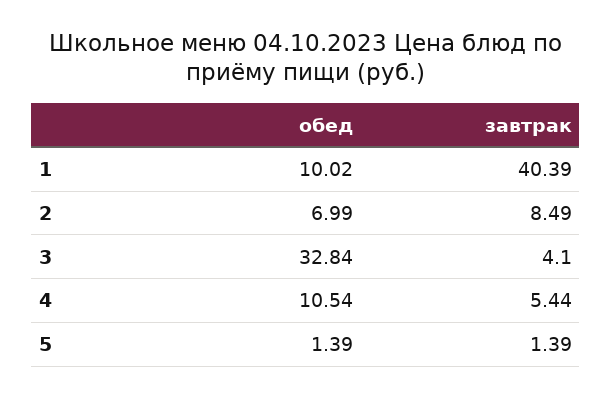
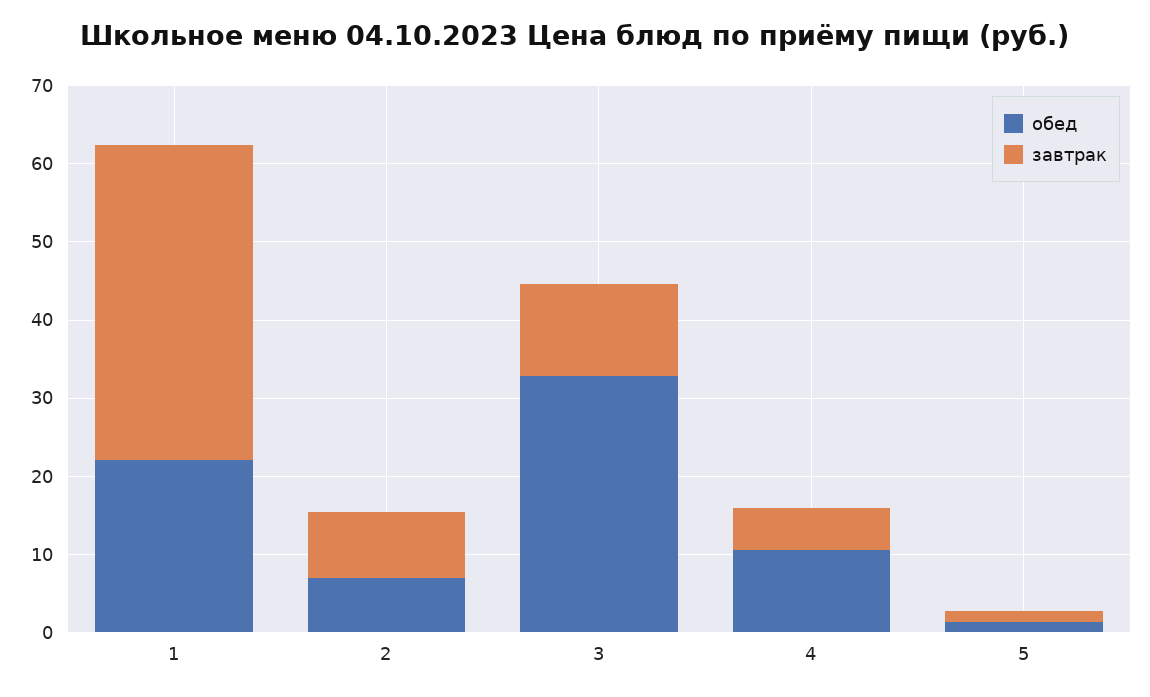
обед, 1: 10.02 -> 22
завтрак, 3: 4.1 -> 12

